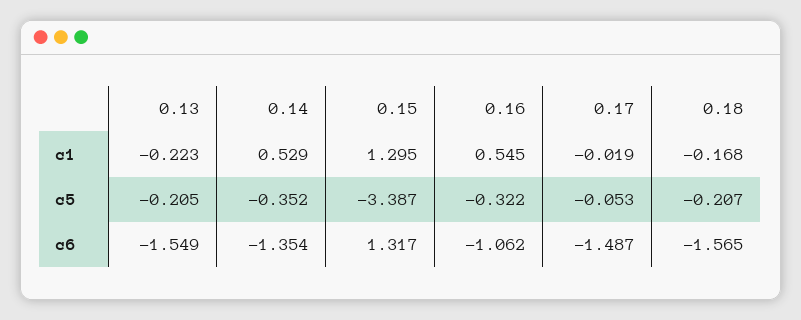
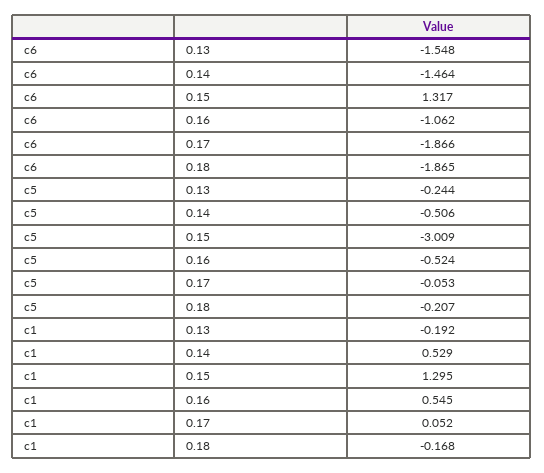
0.13, c1: -0.223 -> -0.192
0.17, c1: -0.019 -> 0.052
0.13, c5: -0.205 -> -0.244
0.14, c5: -0.352 -> -0.506
0.15, c5: -3.387 -> -3.009
0.16, c5: -0.322 -> -0.524
0.13, c6: -1.549 -> -1.548
0.14, c6: -1.354 -> -1.464
0.17, c6: -1.487 -> -1.866
0.18, c6: -1.565 -> -1.865

